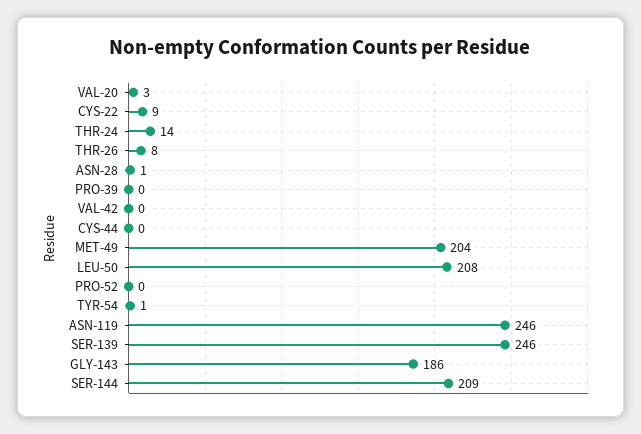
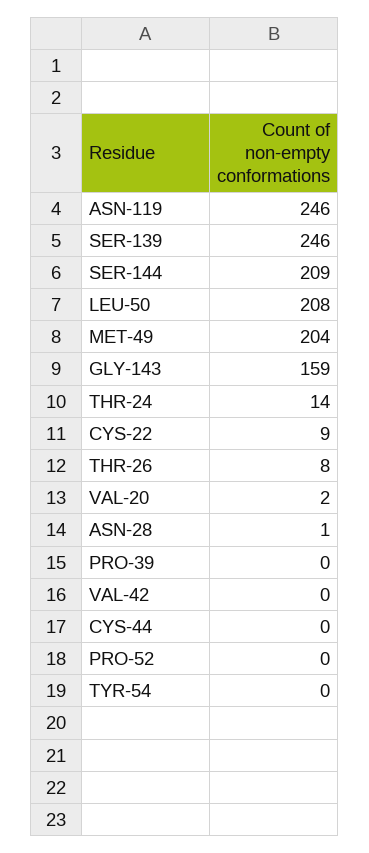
VAL-20: 3 -> 2
TYR-54: 1 -> 0
GLY-143: 186 -> 159

